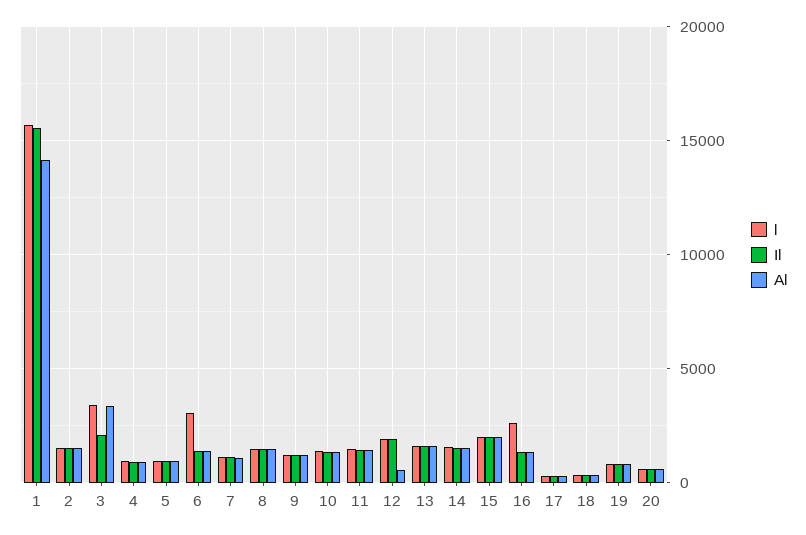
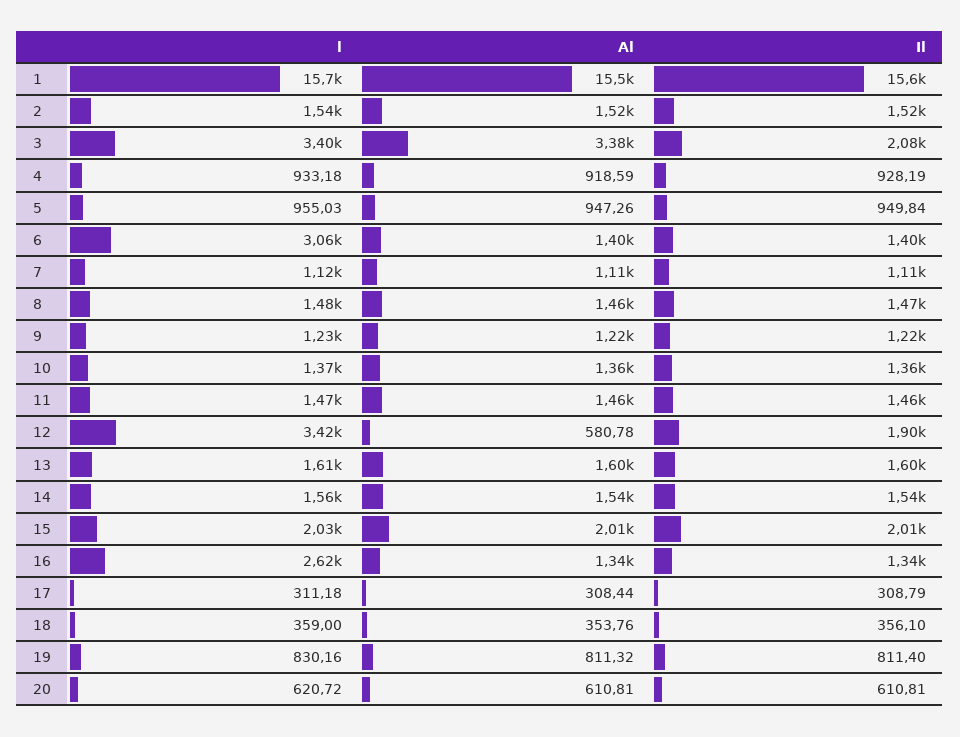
Al, 1: 14000 -> 15500
l, 12: 2000 -> 3420

